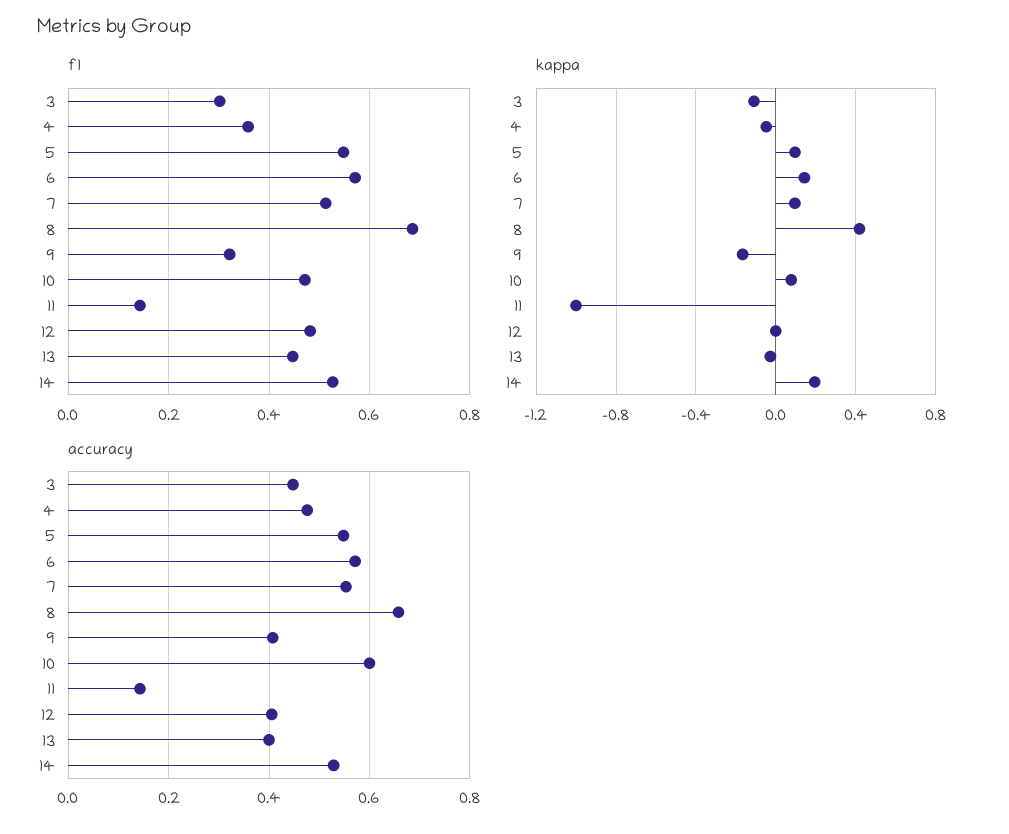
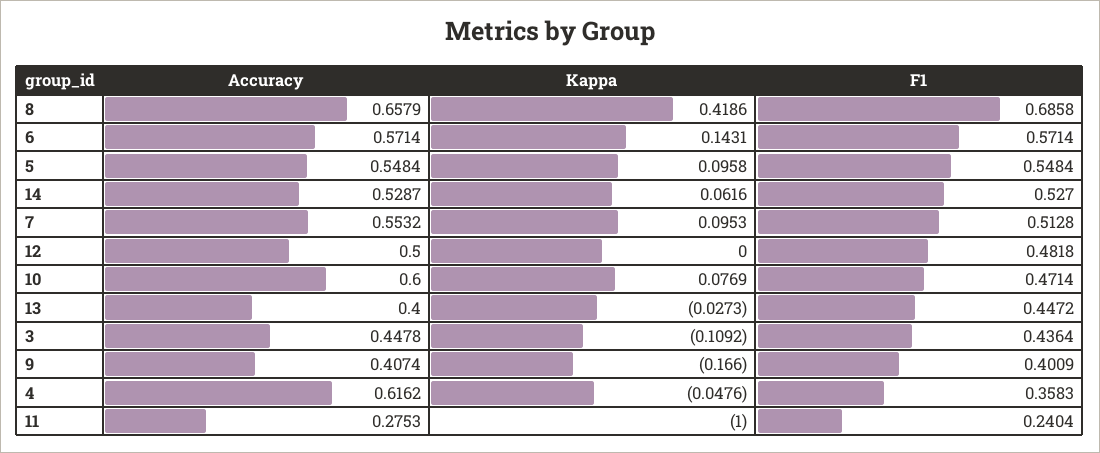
f1, 3: 0.3 -> 0.4364
f1, 9: 0.32 -> 0.4009
f1, 11: 0.14 -> 0.2404
kappa, 14: 0.2 -> 0.0616
accuracy, 4: 0.48 -> 0.6162
accuracy, 11: 0.14 -> 0.2753
accuracy, 12: 0.4 -> 0.5

